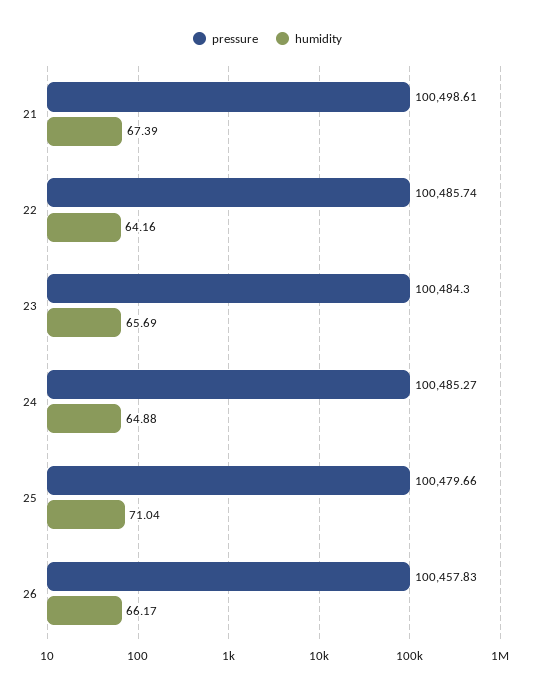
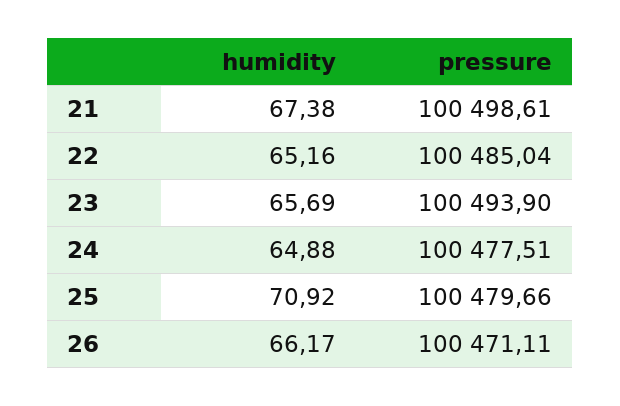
humidity, 21: 67.39 -> 67.38
pressure, 22: 100485.74 -> 100485.04
humidity, 22: 64.16 -> 65.16
pressure, 23: 100484.3 -> 100493.9
pressure, 24: 100485.27 -> 100477.51
humidity, 25: 71.04 -> 70.92
pressure, 26: 100457.83 -> 100471.11

